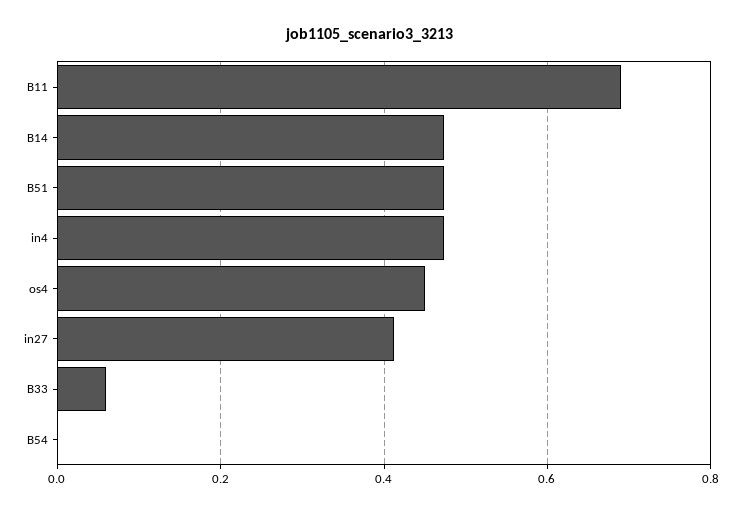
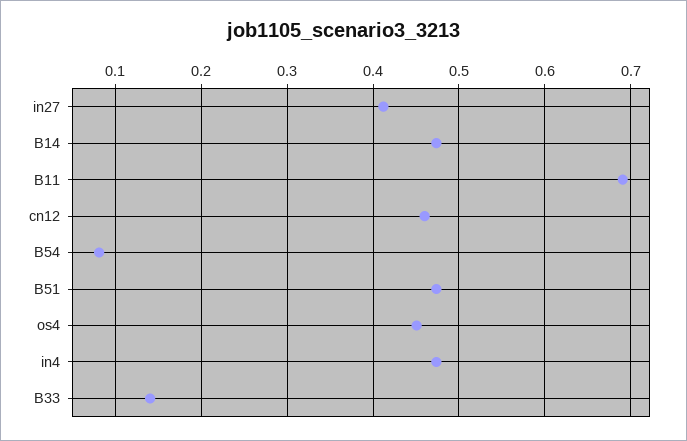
B33: 0.06 -> 0.14
B54: 0 -> 0.08
cn12: none -> 0.46

